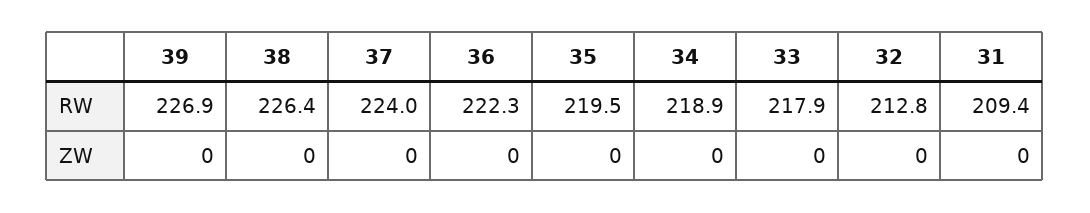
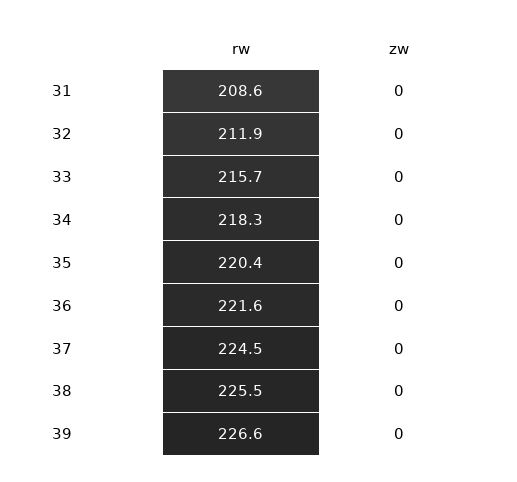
39, RW: 226.9 -> 226.6
38, RW: 226.4 -> 225.5
37, RW: 224 -> 224.5
36, RW: 222.3 -> 221.6
35, RW: 219.5 -> 220.4
34, RW: 218.9 -> 218.3
33, RW: 217.9 -> 215.7
32, RW: 212.8 -> 211.9
31, RW: 209.4 -> 208.6

